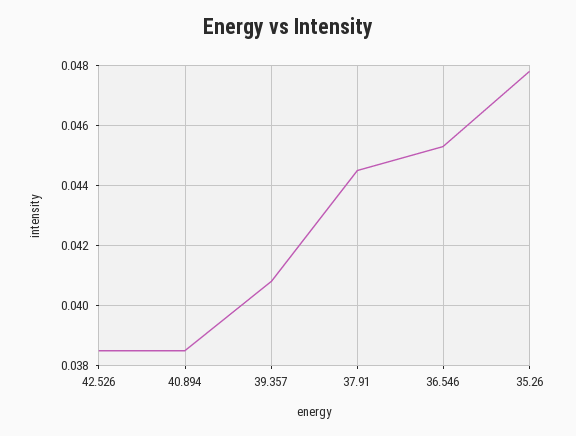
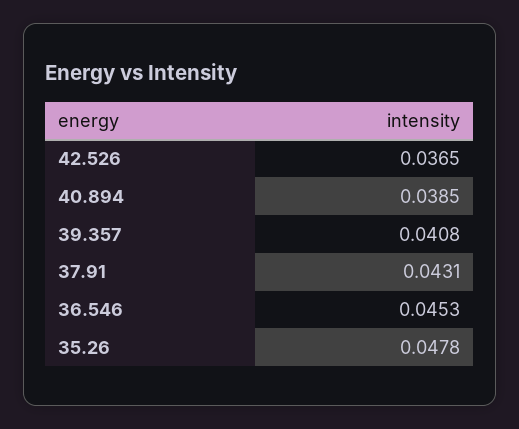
42.526: 0.0385 -> 0.0365
37.91: 0.0445 -> 0.0431

